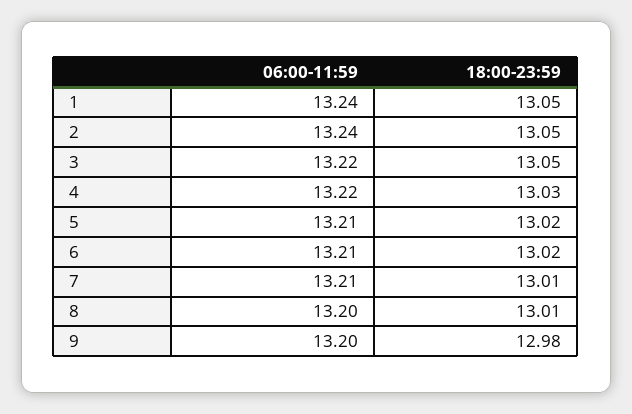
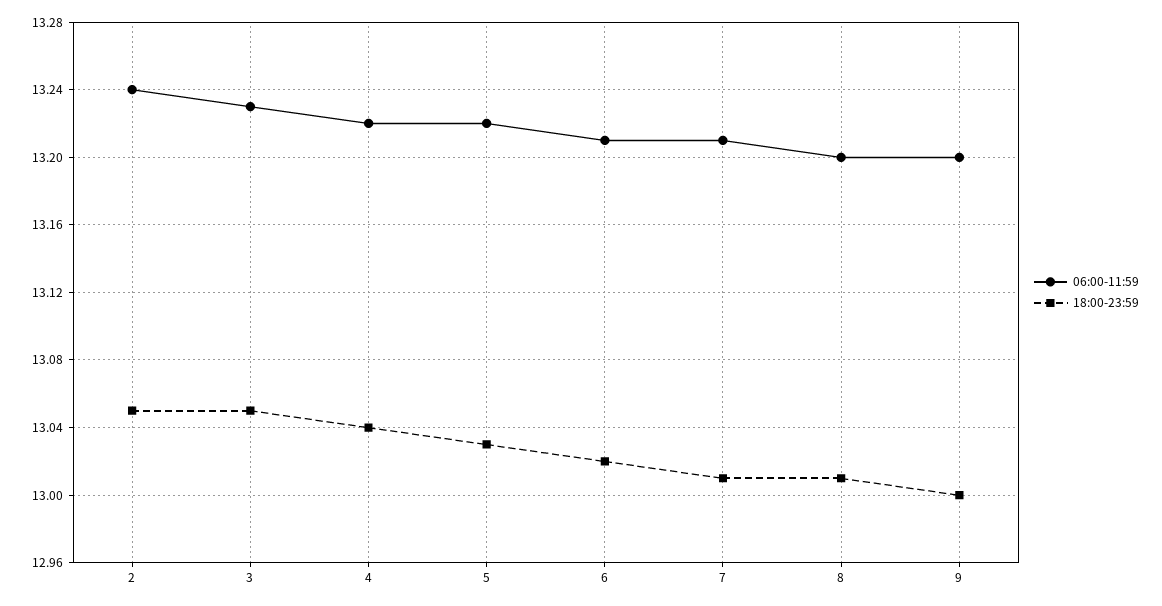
06:00-11:59, 1: 13.24 -> none
18:00-23:59, 1: 13.05 -> none
06:00-11:59, 3: 13.22 -> 13.23
18:00-23:59, 4: 13.03 -> 13.04
06:00-11:59, 5: 13.21 -> 13.22
18:00-23:59, 5: 13.02 -> 13.03
18:00-23:59, 9: 12.98 -> 13

